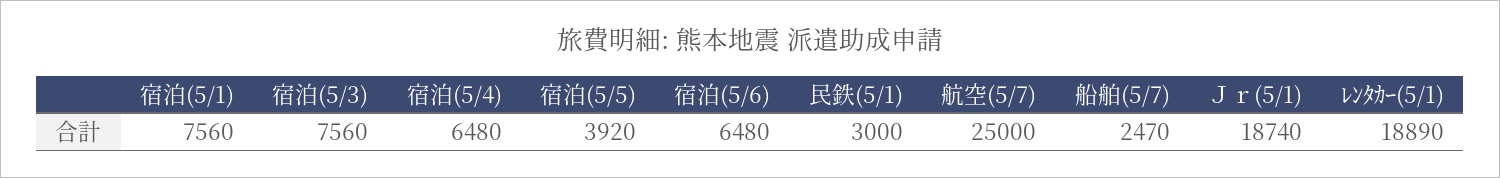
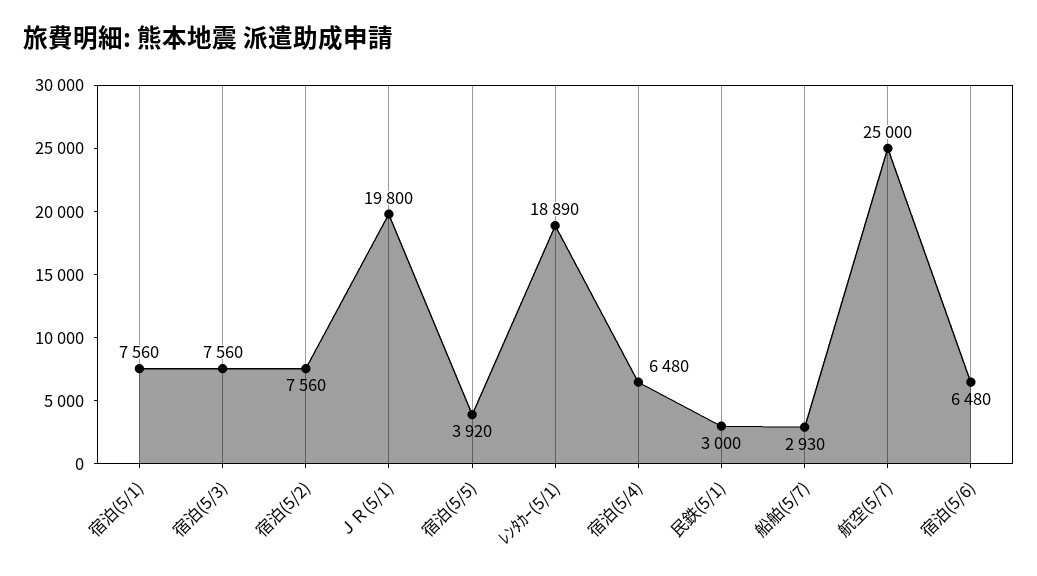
船舶(5/7): 2470 -> 2930
Ｊｒ(5/1): 18740 -> 19800
宿泊(5/2): none -> 7560

